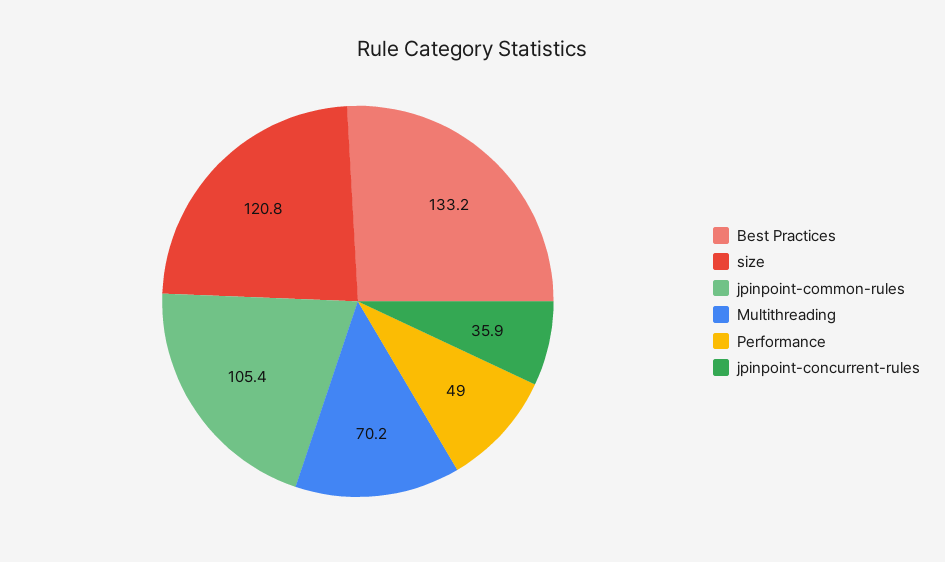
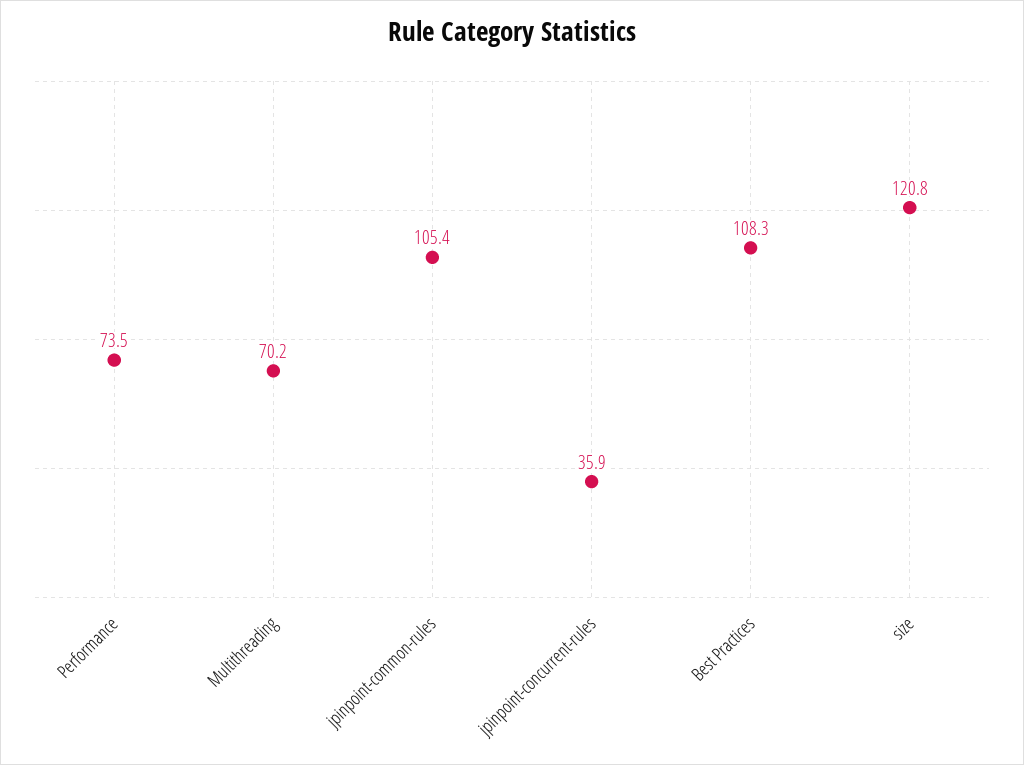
Best Practices: 133.2 -> 108.3
Performance: 49 -> 73.5

